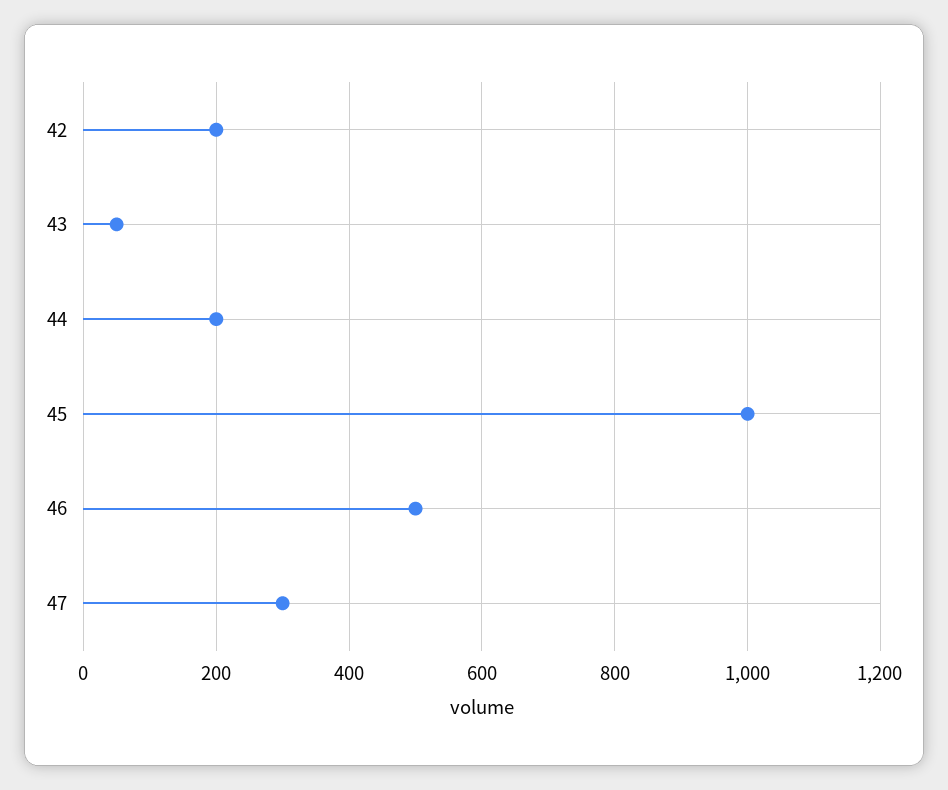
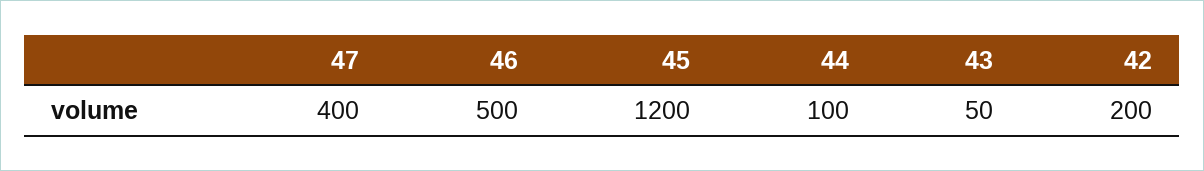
44: 200 -> 100
45: 1000 -> 1200
47: 300 -> 400

